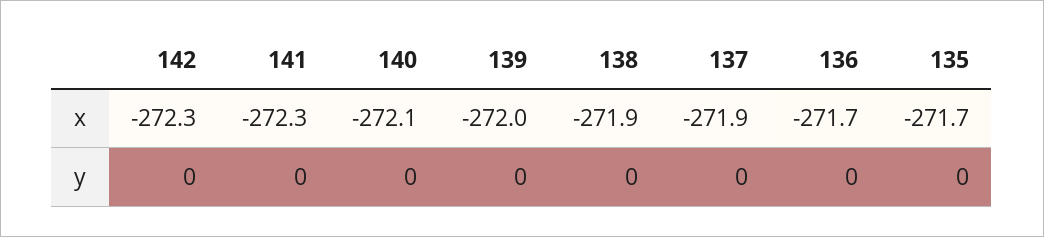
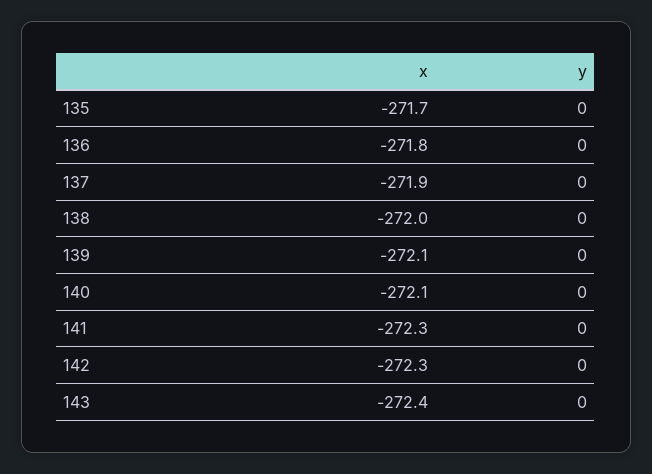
139, x: -272 -> -272.1
138, x: -271.9 -> -272
136, x: -271.7 -> -271.8
143, x: none -> -272.4
143, y: none -> 0

